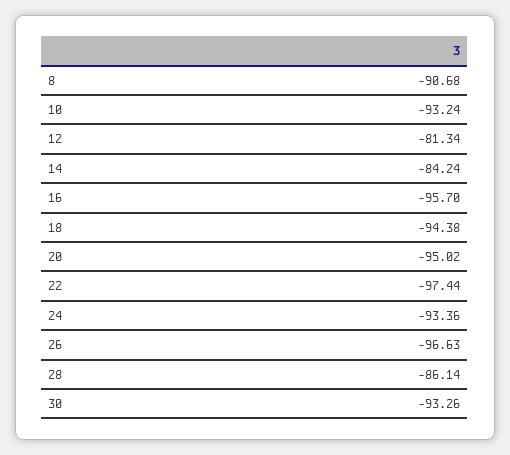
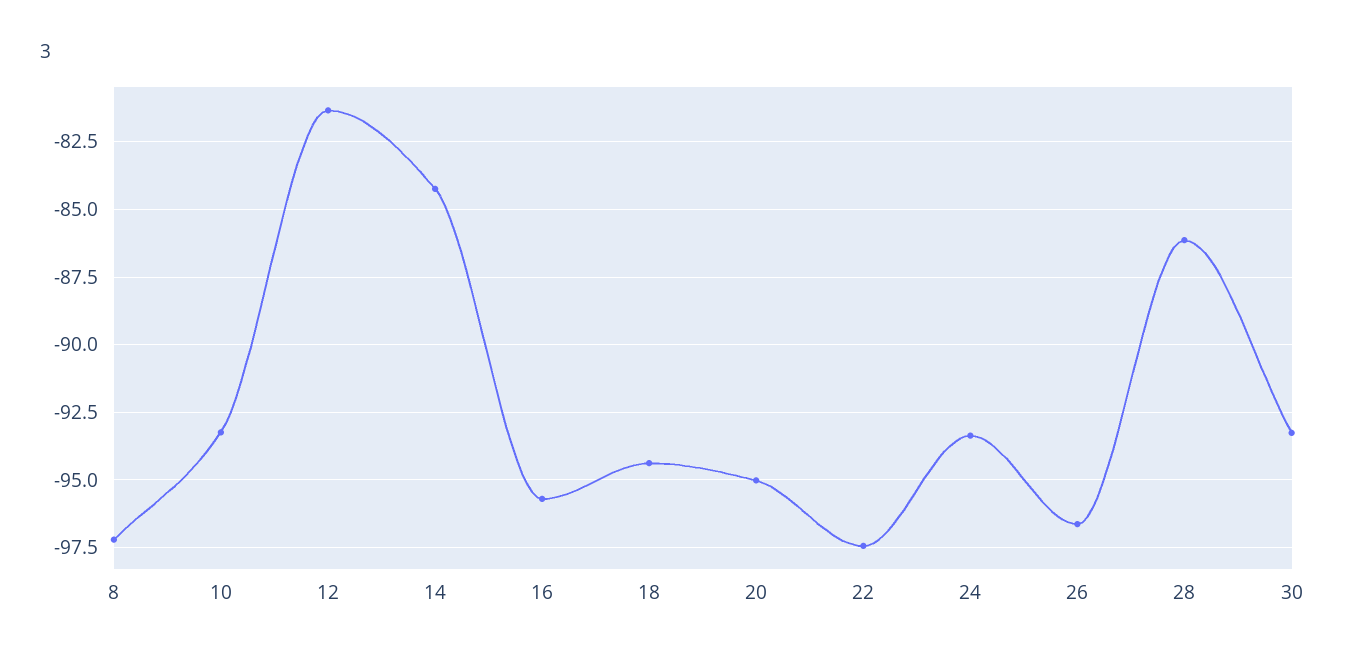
8: -90.68 -> -97.25

